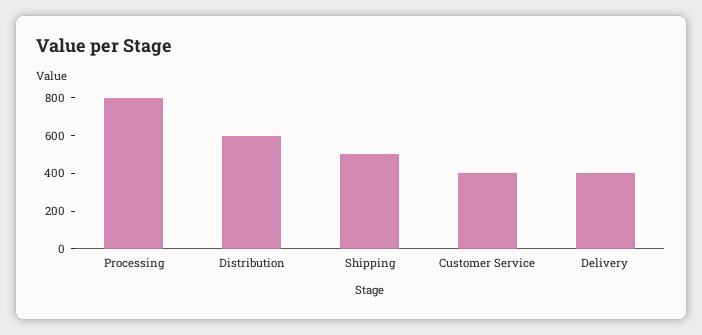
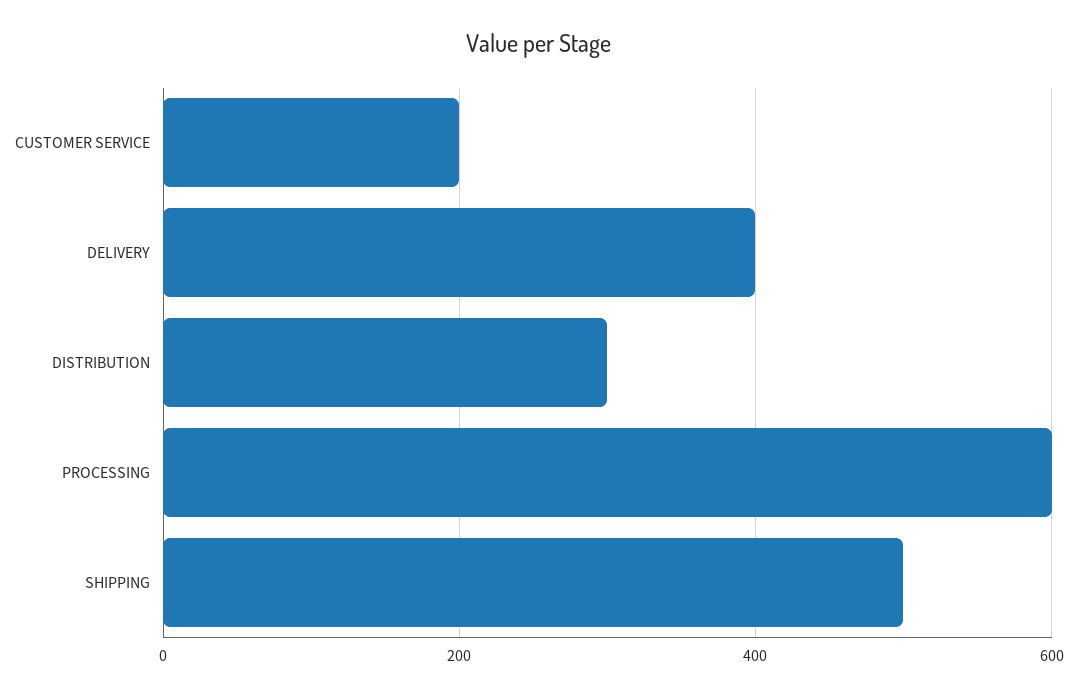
Processing: 800 -> 600
Distribution: 600 -> 300
Customer Service: 400 -> 200

